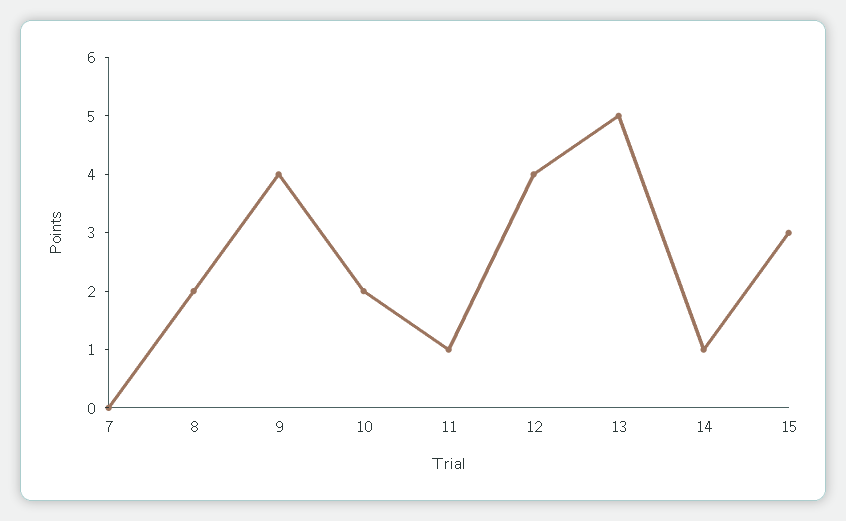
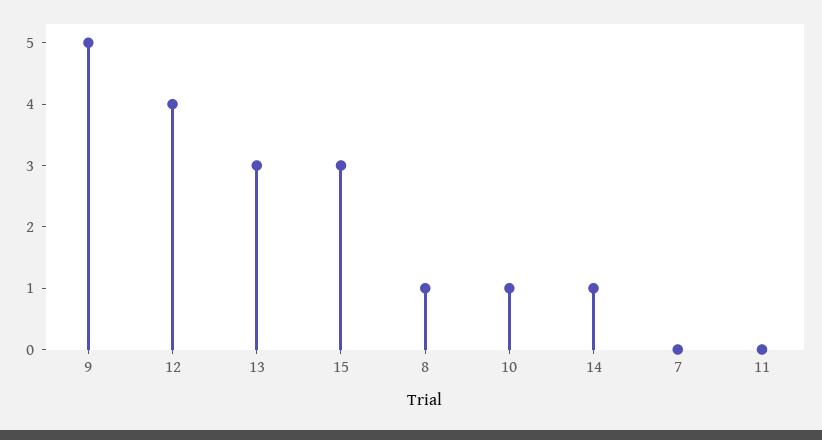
8: 2 -> 1
9: 4 -> 5
10: 2 -> 1
11: 1 -> 0
13: 5 -> 3

